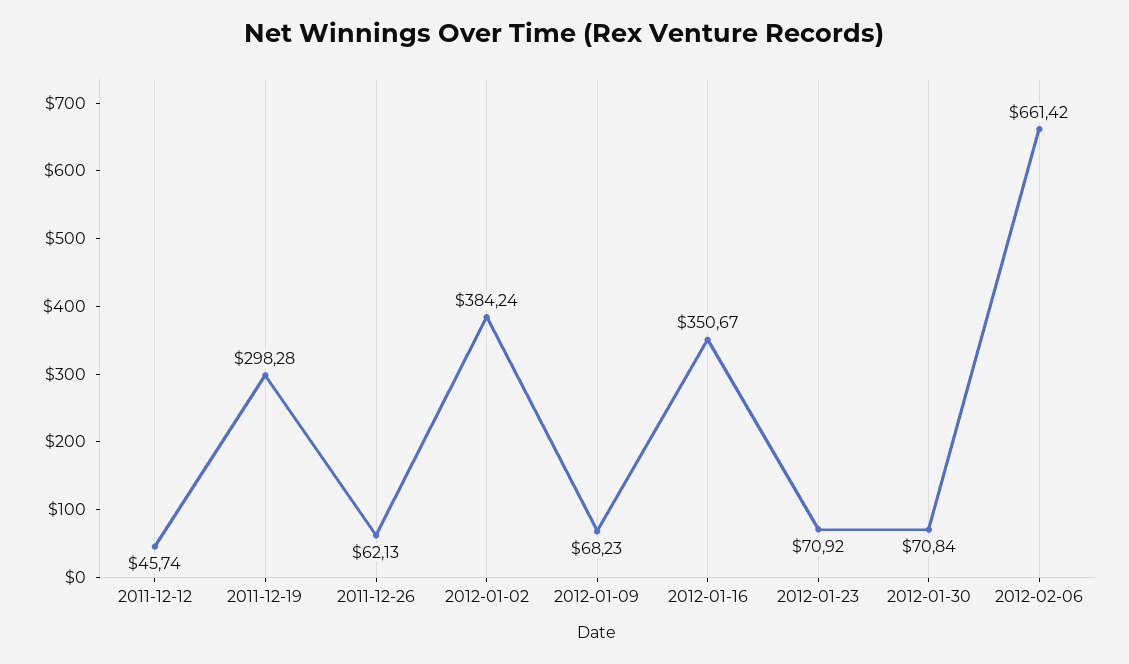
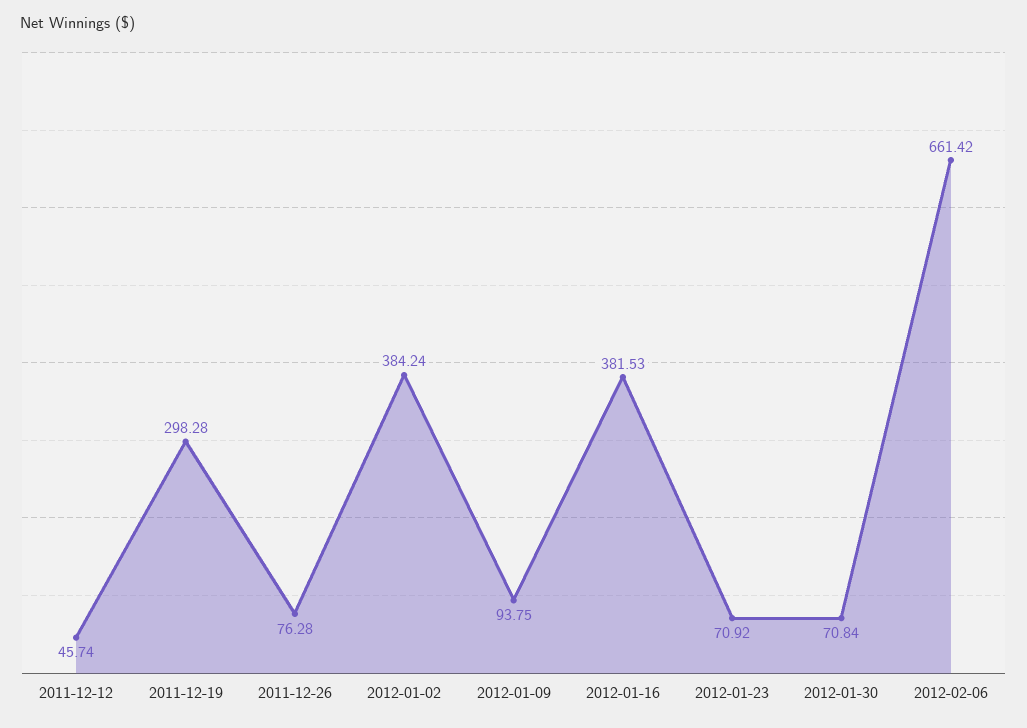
2011-12-26: 62.13 -> 76.28
2012-01-09: 68.23 -> 93.75
2012-01-16: 350.67 -> 381.53

